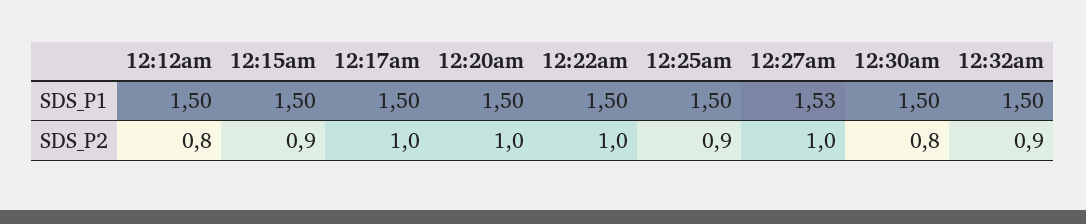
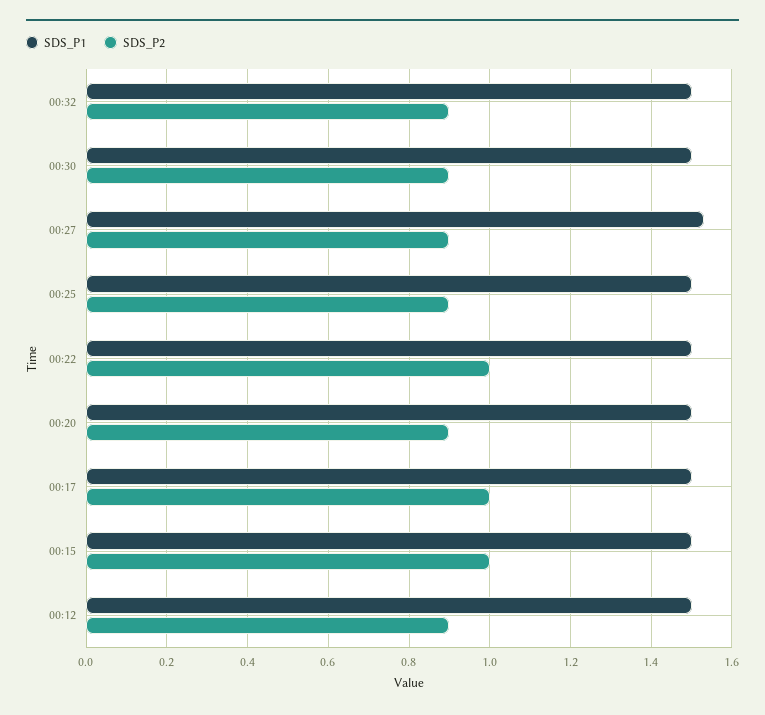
SDS_P2, 12:12am: 0.8 -> 0.9
SDS_P2, 12:15am: 0.9 -> 1
SDS_P2, 12:20am: 1 -> 0.9
SDS_P2, 12:27am: 1 -> 0.9
SDS_P2, 12:30am: 0.8 -> 0.9

